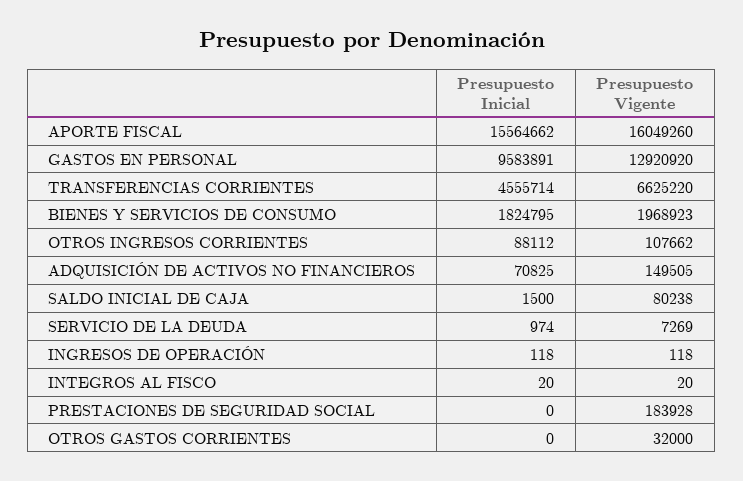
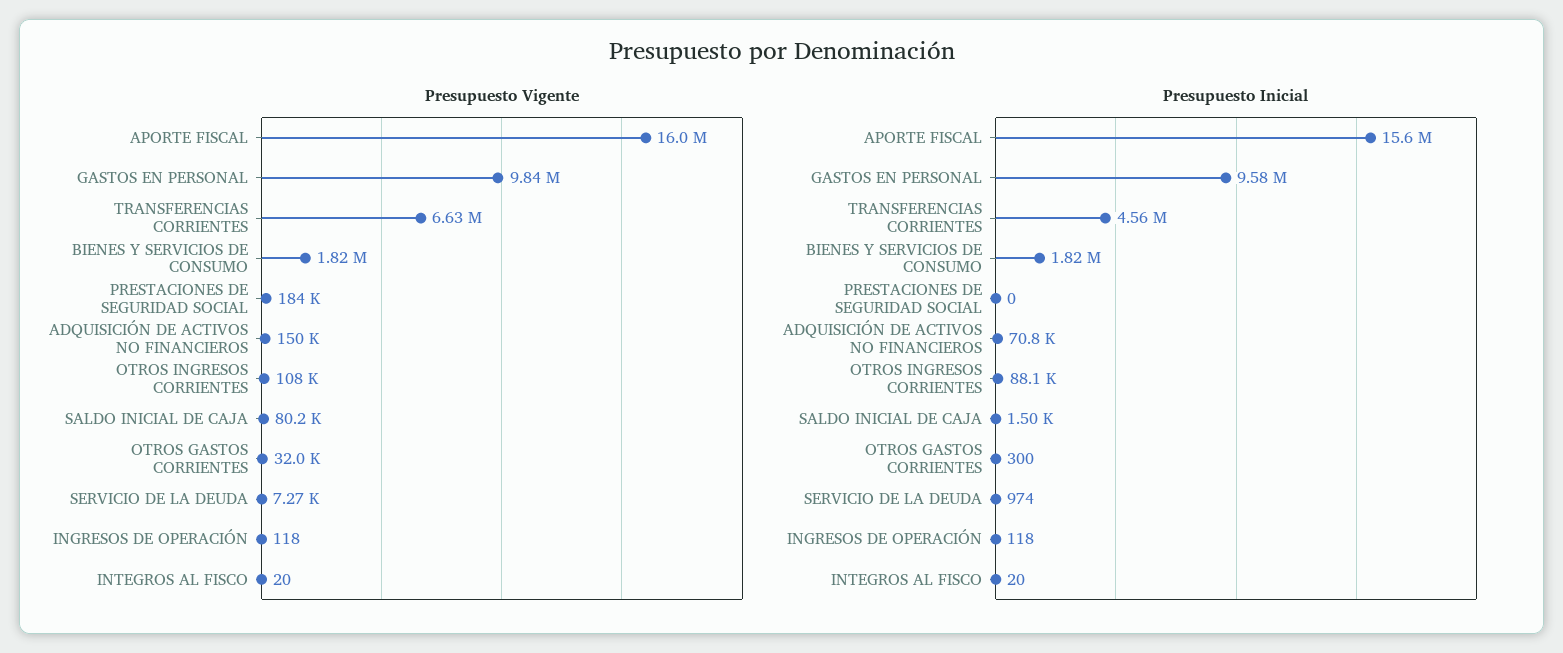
Presupuesto Vigente, GASTOS EN PERSONAL: 12920920 -> 9840000
Presupuesto Vigente, BIENES Y SERVICIOS DE CONSUMO: 1968923 -> 1820000
Presupuesto Inicial, OTROS GASTOS CORRIENTES: 0 -> 300

